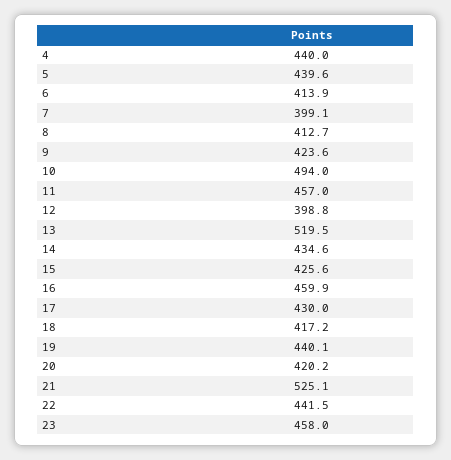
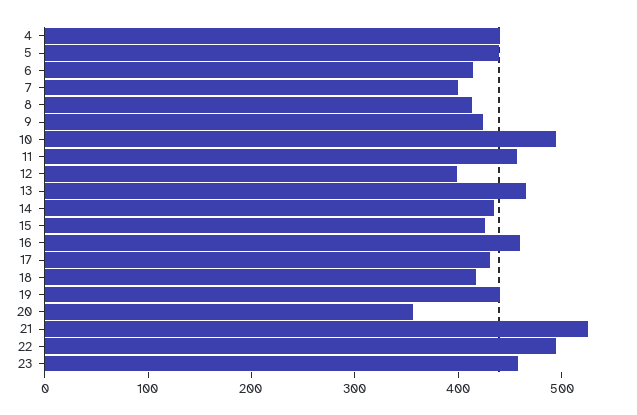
13: 519.5 -> 460
20: 420.2 -> 360
22: 441.5 -> 500

